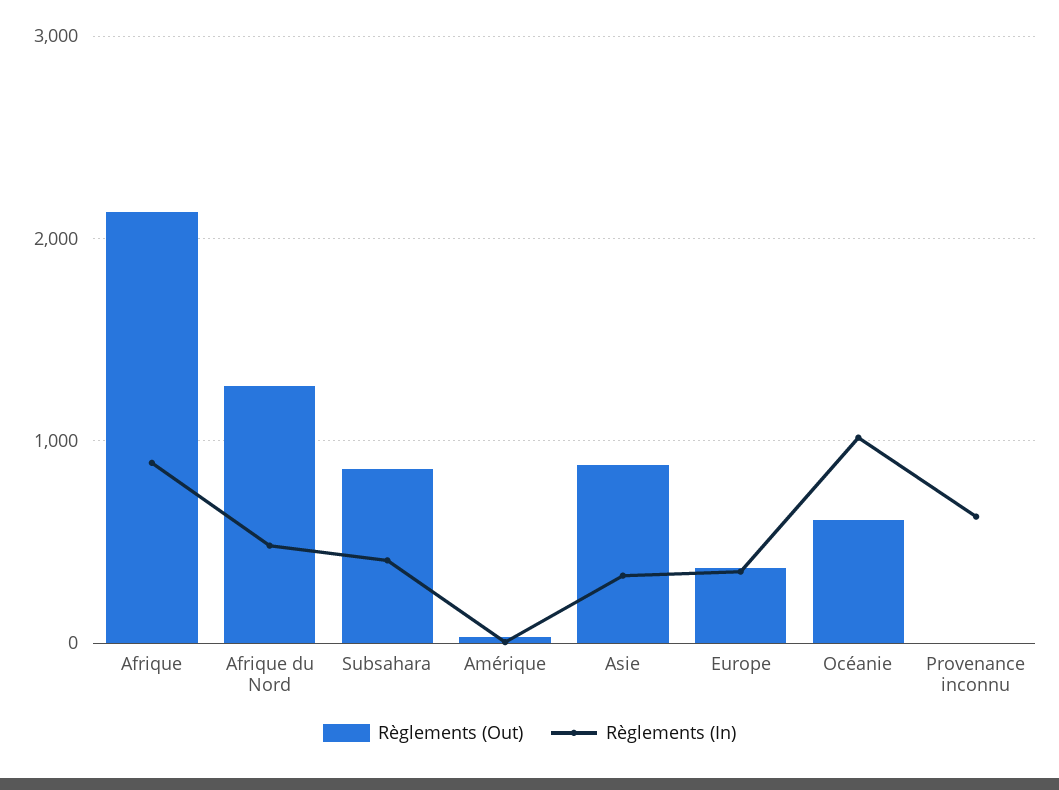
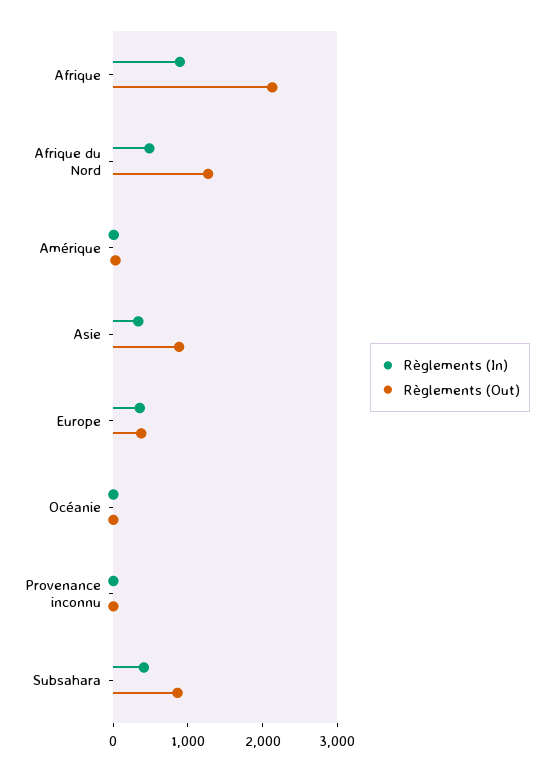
Règlements (Out), Océanie: 600 -> 0
Règlements (In), Océanie: 1000 -> 0
Règlements (In), Provenance inconnu: 600 -> 0

